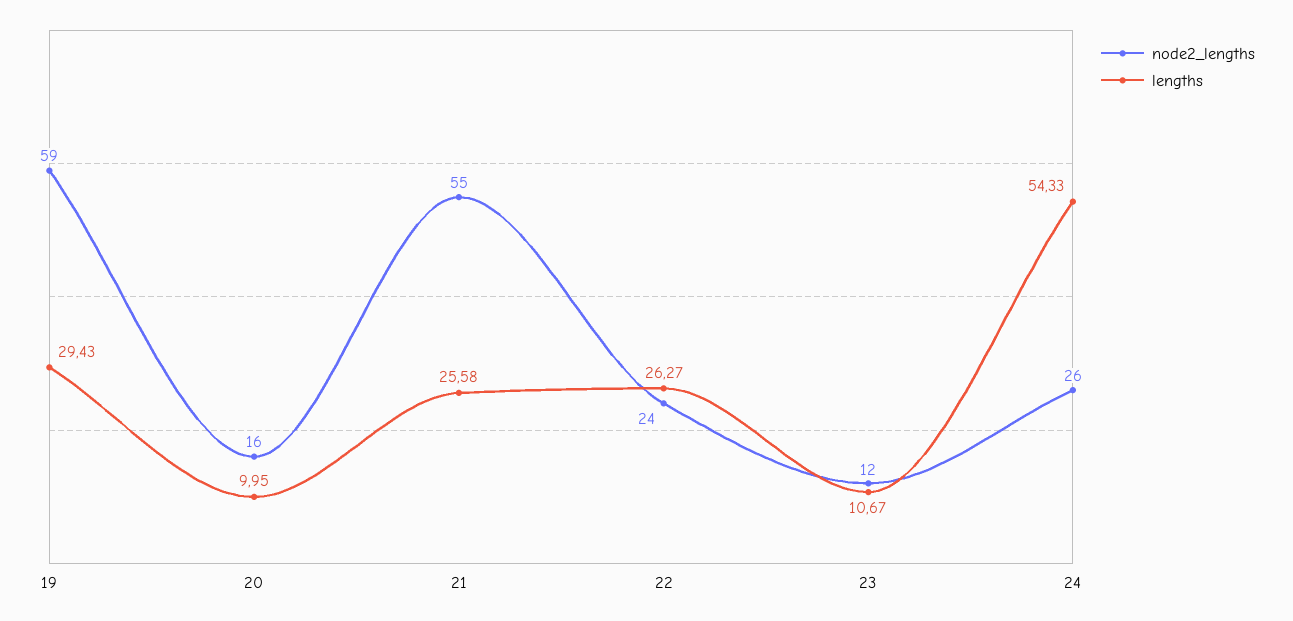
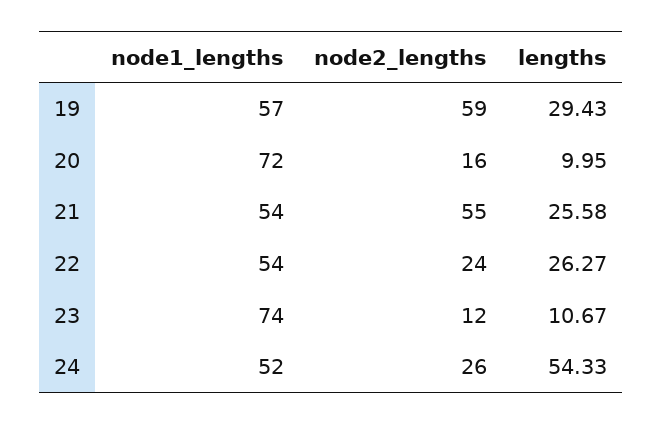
node1_lengths, 19: none -> 57
node1_lengths, 20: none -> 72
node1_lengths, 21: none -> 54
node1_lengths, 22: none -> 54
node1_lengths, 23: none -> 74
node1_lengths, 24: none -> 52

